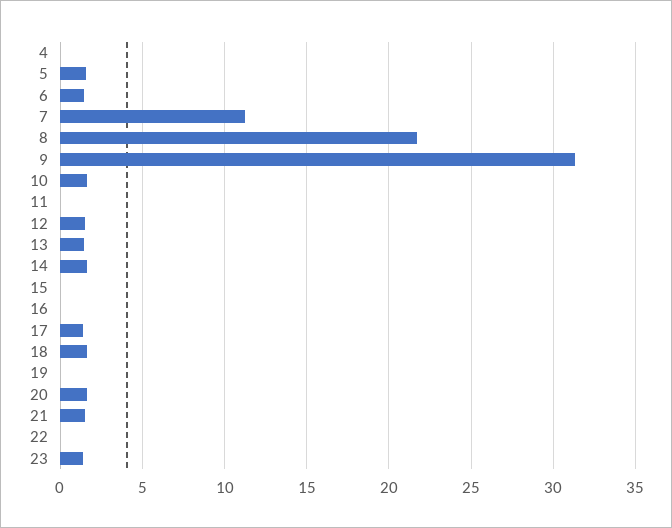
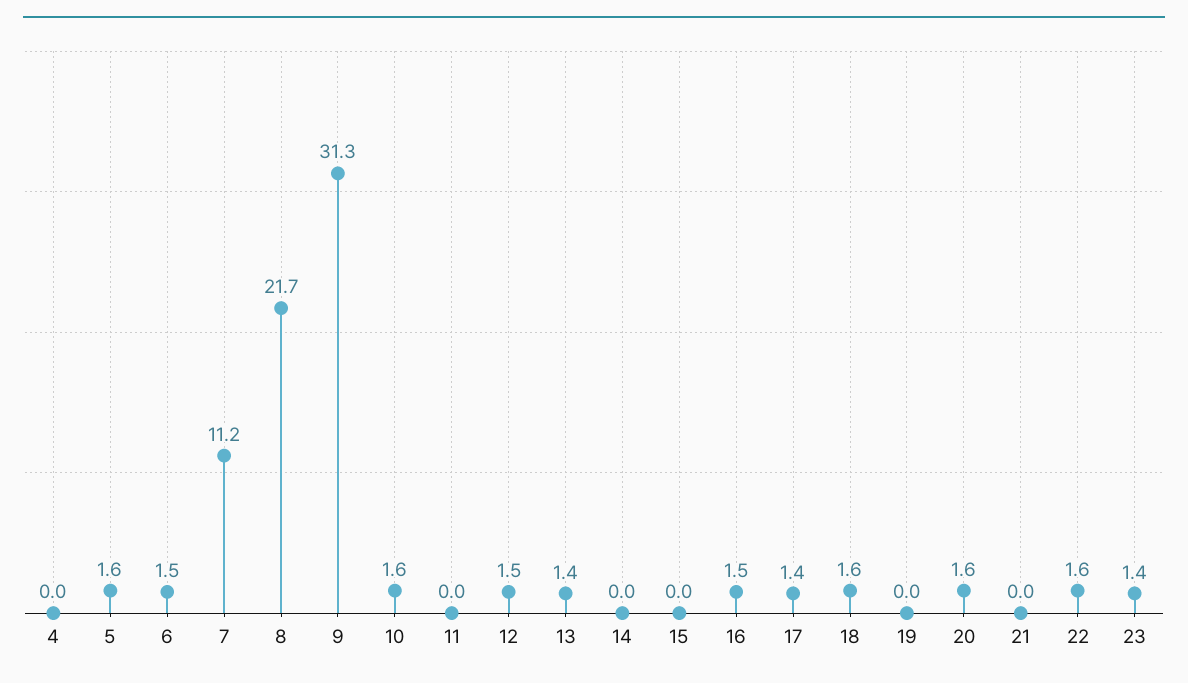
14: 1.5 -> 0
16: 0 -> 1.5
21: 1.5 -> 0
22: 0 -> 1.6

